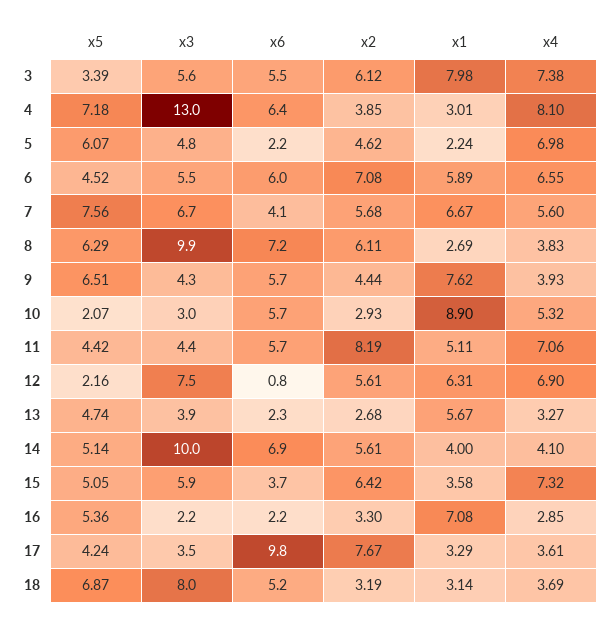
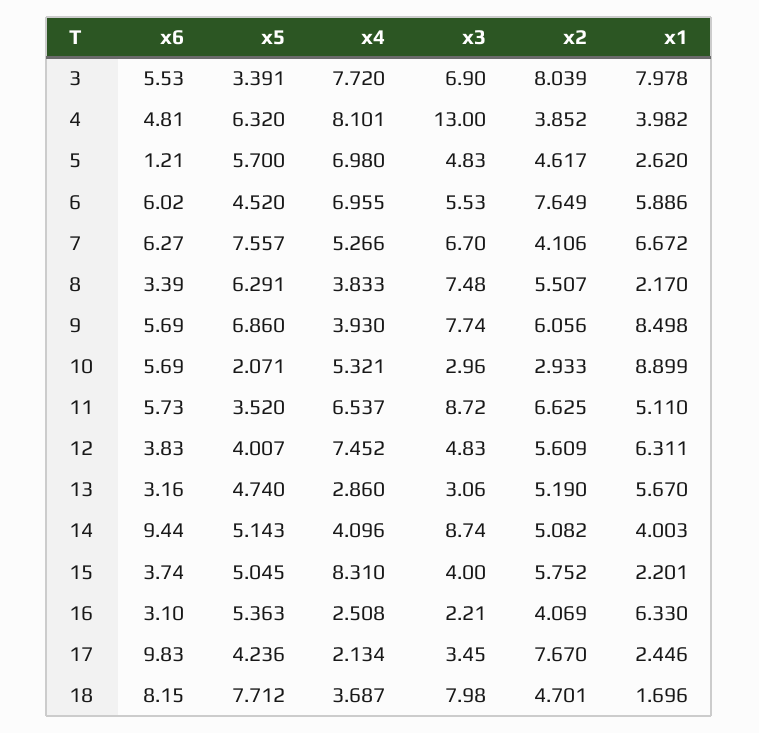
x3, 3: 5.6 -> 6.9
x2, 3: 6.12 -> 8.039
x4, 3: 7.38 -> 7.72
x5, 4: 7.18 -> 6.32
x6, 4: 6.4 -> 4.81
x1, 4: 3.01 -> 3.982
x5, 5: 6.07 -> 5.7
x6, 5: 2.2 -> 1.21
x1, 5: 2.24 -> 2.62
x2, 6: 7.08 -> 7.649
x4, 6: 6.55 -> 6.955
x6, 7: 4.1 -> 6.27
x2, 7: 5.68 -> 4.106
x4, 7: 5.6 -> 5.266
x3, 8: 9.9 -> 7.48
x6, 8: 7.2 -> 3.39
x2, 8: 6.11 -> 5.507
x1, 8: 2.69 -> 2.17
x5, 9: 6.51 -> 6.86
x3, 9: 4.3 -> 7.74
x2, 9: 4.44 -> 6.056
x1, 9: 7.62 -> 8.498
x5, 11: 4.42 -> 3.52
x3, 11: 4.4 -> 8.72
x2, 11: 8.19 -> 6.625
x4, 11: 7.06 -> 6.537
x5, 12: 2.16 -> 4.007
x3, 12: 7.5 -> 4.83
x6, 12: 0.8 -> 3.83
x4, 12: 6.9 -> 7.452
x3, 13: 3.9 -> 3.06
x6, 13: 2.3 -> 3.16
x2, 13: 2.68 -> 5.19
x4, 13: 3.27 -> 2.86
x3, 14: 10 -> 8.74
x6, 14: 6.9 -> 9.44
x2, 14: 5.61 -> 5.082
x3, 15: 5.9 -> 4
x2, 15: 6.42 -> 5.752
x1, 15: 3.58 -> 2.201
x4, 15: 7.32 -> 8.31
x6, 16: 2.2 -> 3.1
x2, 16: 3.3 -> 4.069
x1, 16: 7.08 -> 6.33
x4, 16: 2.85 -> 2.508
x1, 17: 3.29 -> 2.446
x4, 17: 3.61 -> 2.134
x5, 18: 6.87 -> 7.712
x6, 18: 5.2 -> 8.15
x2, 18: 3.19 -> 4.701
x1, 18: 3.14 -> 1.696

